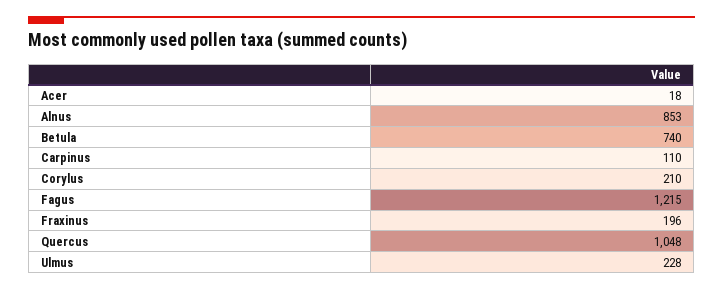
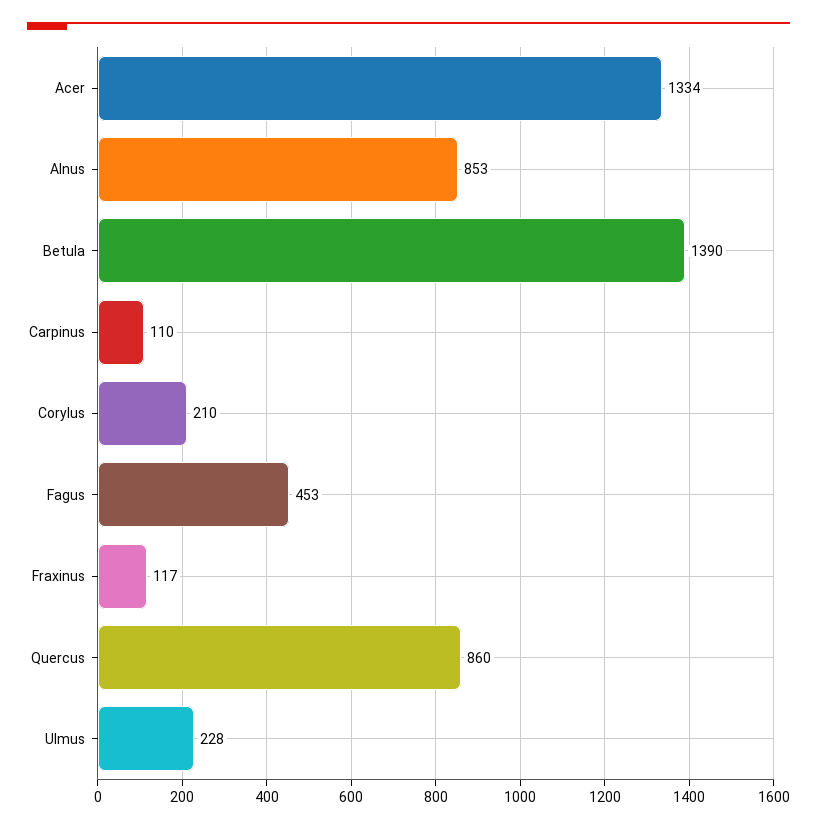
Acer: 18 -> 1334
Betula: 740 -> 1390
Fagus: 1215 -> 453
Fraxinus: 196 -> 117
Quercus: 1048 -> 860

